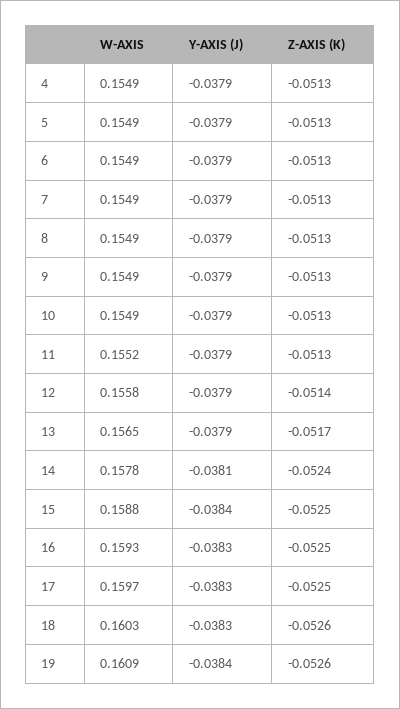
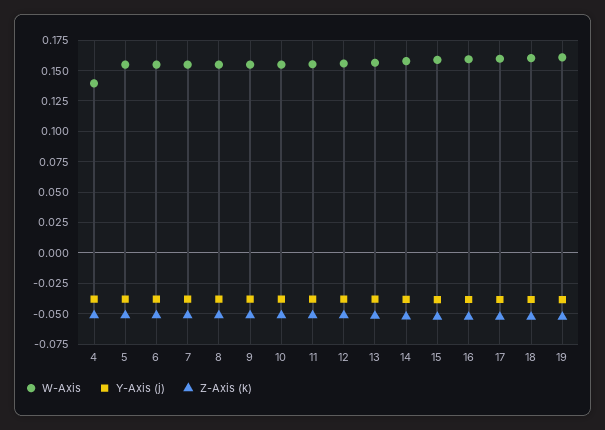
W-AXIS, 4: 0.1549 -> 0.14

